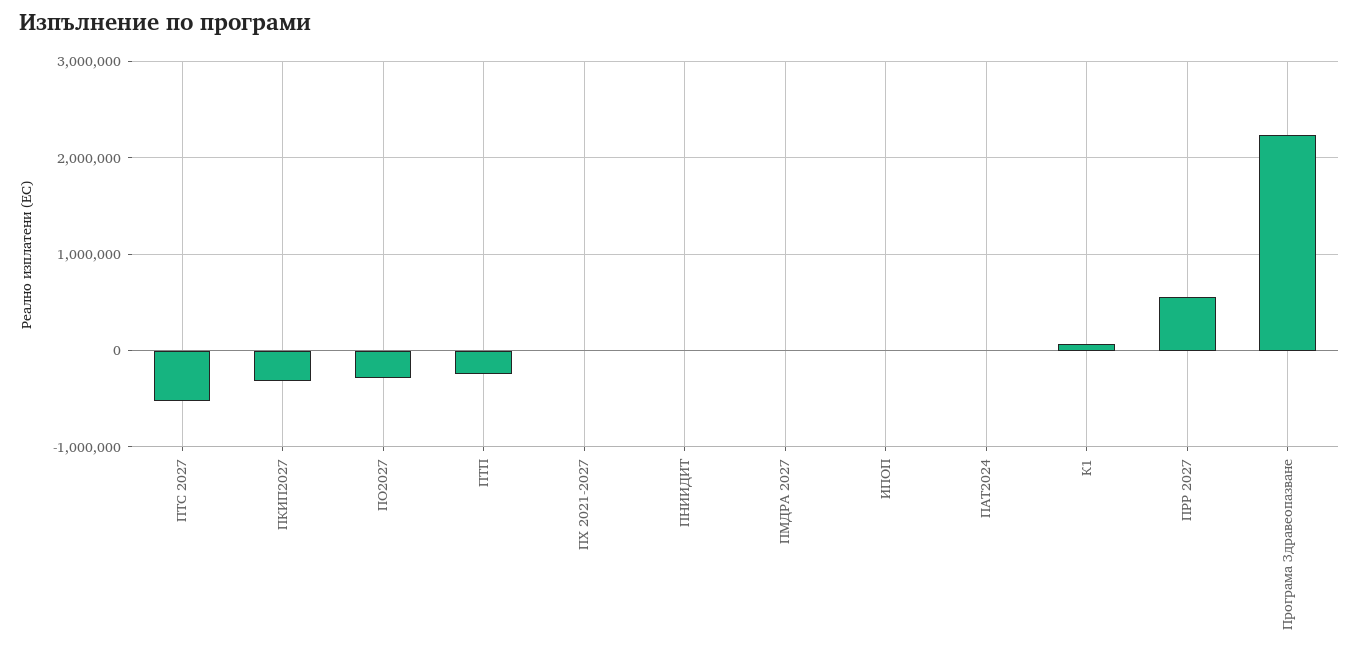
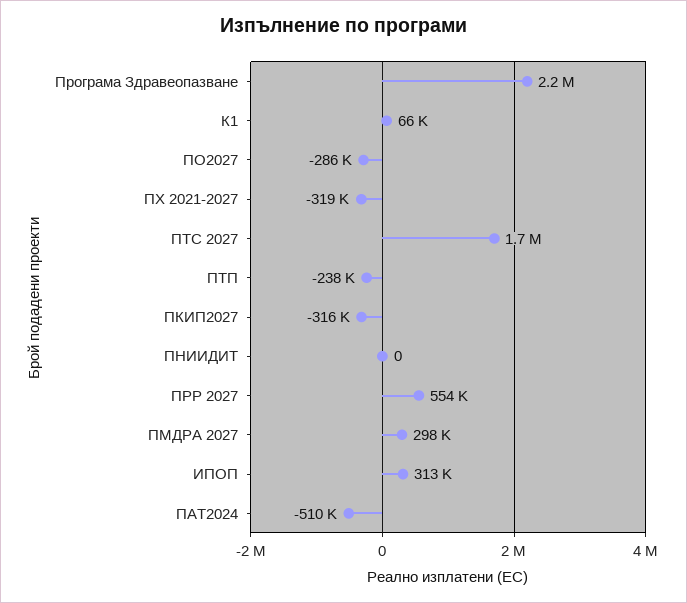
ПТС 2027: -500000 -> 1700000
ПХ 2021-2027: 0 -> -319000
ПМДРА 2027: 0 -> 298000
ИПОП: 0 -> 313000
ПАТ2024: 0 -> -510000

